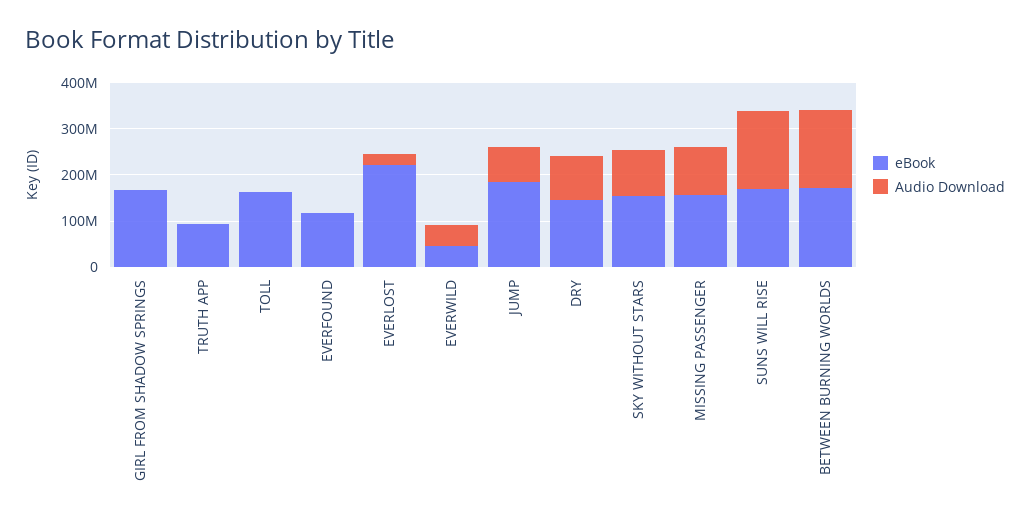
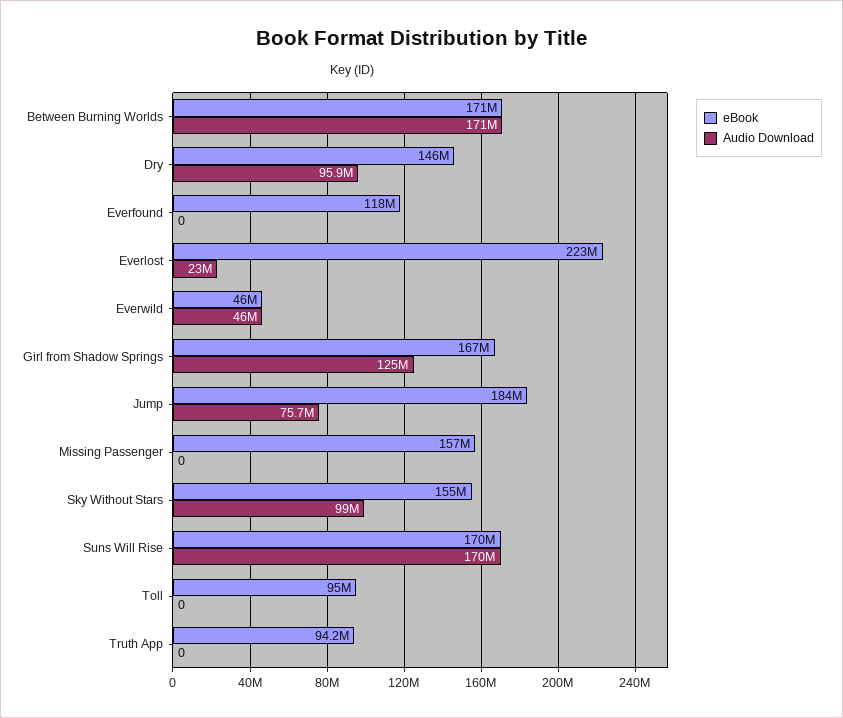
Audio Download, GIRL FROM SHADOW SPRINGS: 0 -> 125000000
eBook, TOLL: 160000000 -> 95000000
Audio Download, MISSING PASSENGER: 100000000 -> 0

